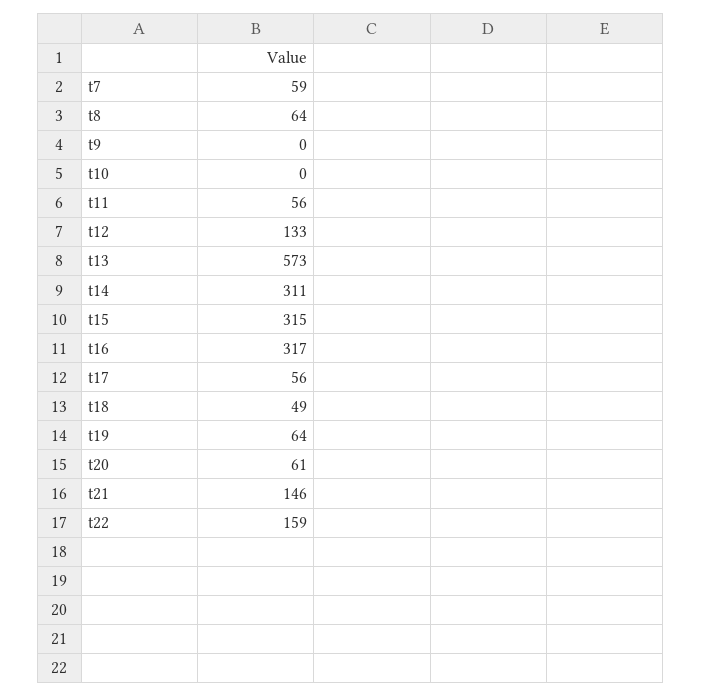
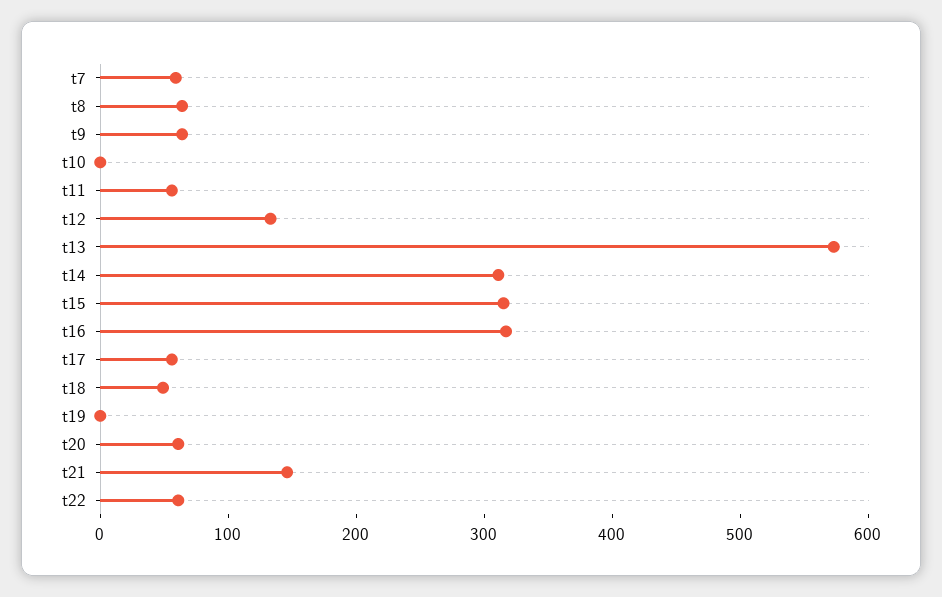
t9: 0 -> 60
t19: 64 -> 0
t22: 159 -> 60

